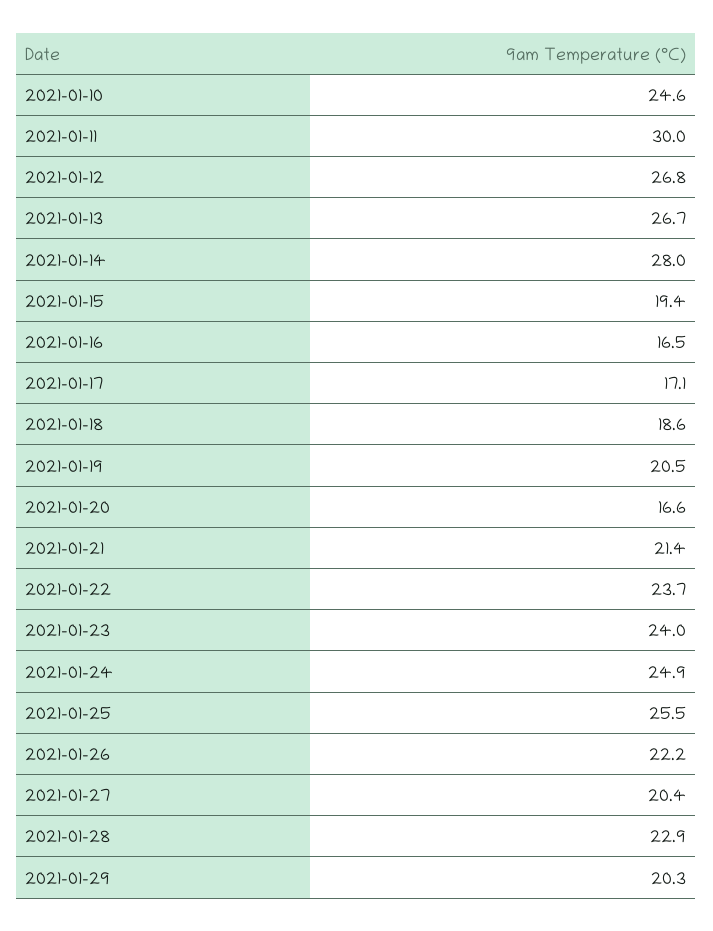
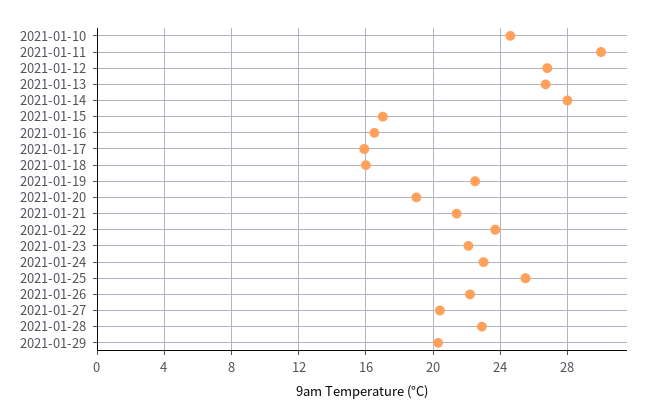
2021-01-15: 19.4 -> 17
2021-01-17: 17.1 -> 16
2021-01-18: 18.6 -> 16
2021-01-19: 20.5 -> 22.5
2021-01-20: 16.6 -> 19
2021-01-23: 24 -> 22
2021-01-24: 24.9 -> 23

